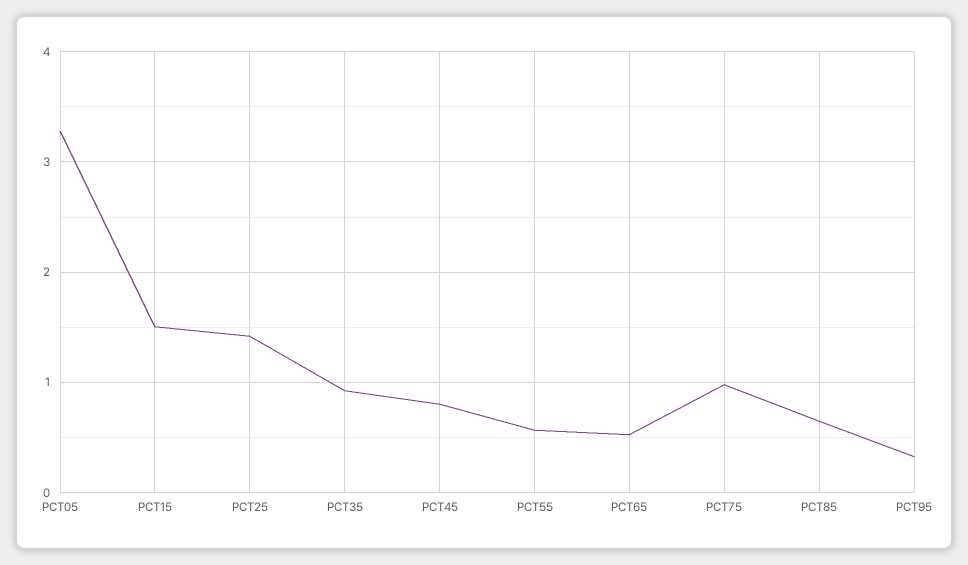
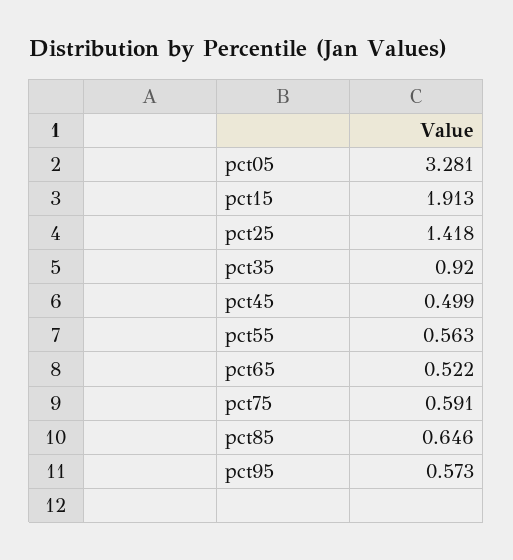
PCT15: 1.5 -> 1.913
PCT45: 0.8 -> 0.499
PCT75: 1 -> 0.591
PCT95: 0.3 -> 0.573

